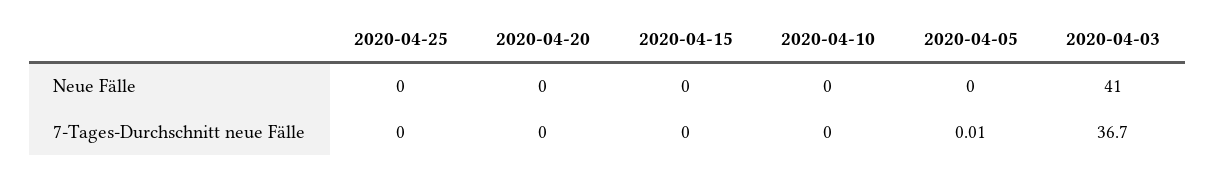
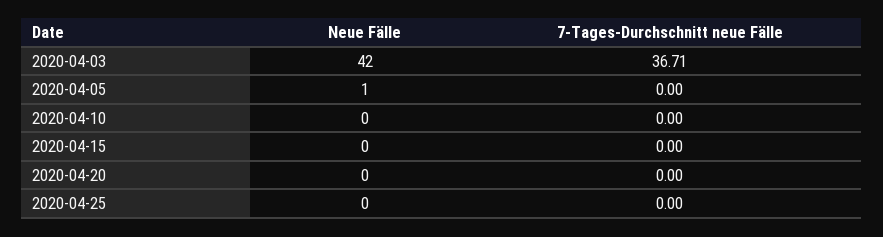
2020-04-05, Neue Fälle: 0 -> 1
2020-04-03, Neue Fälle: 41 -> 42
2020-04-05, 7-Tages-Durchschnitt neue Fälle: 0.01 -> 0
2020-04-03, 7-Tages-Durchschnitt neue Fälle: 36.7 -> 36.71

